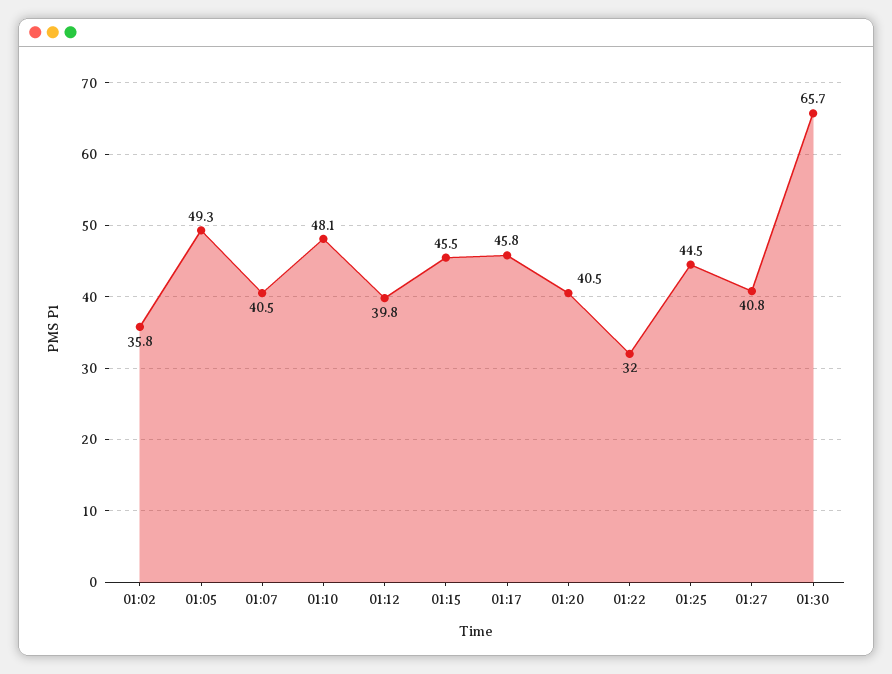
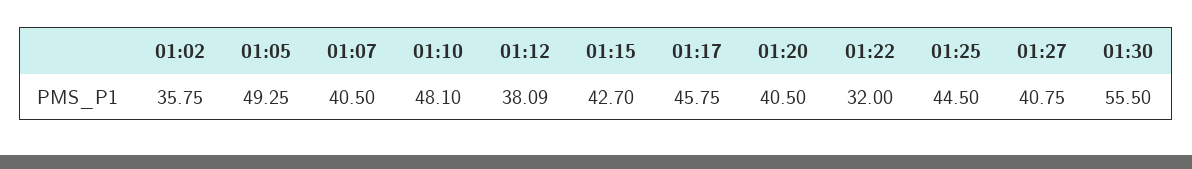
01:12: 39.8 -> 38.09
01:15: 45.5 -> 42.7
01:30: 65.7 -> 55.5

